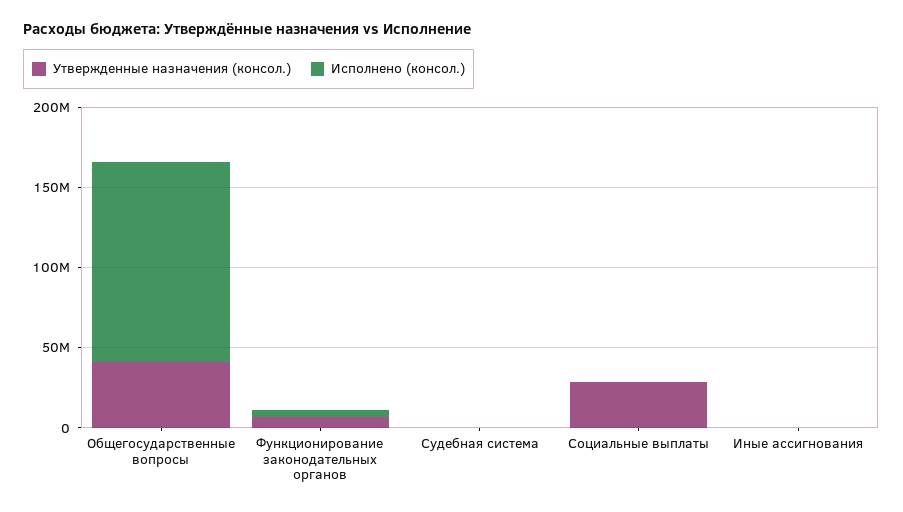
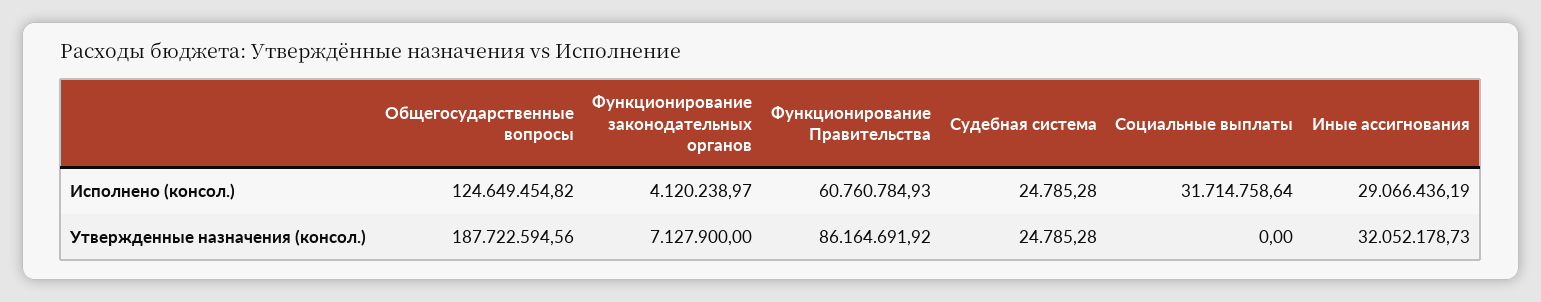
Утвержденные назначения (консол.), Общегосударственные вопросы: 40000000 -> 187722594.56
Утвержденные назначения (консол.), Социальные выплаты: 30000000 -> 0
Исполнено (консол.), Социальные выплаты: 0 -> 31714758.64
Утвержденные назначения (консол.), Иные ассигнования: 0 -> 32052178.73
Исполнено (консол.), Иные ассигнования: 0 -> 29066436.19
Исполнено (консол.), Функционирование Правительства: none -> 60760784.93
Утвержденные назначения (консол.), Функционирование Правительства: none -> 86164691.92

